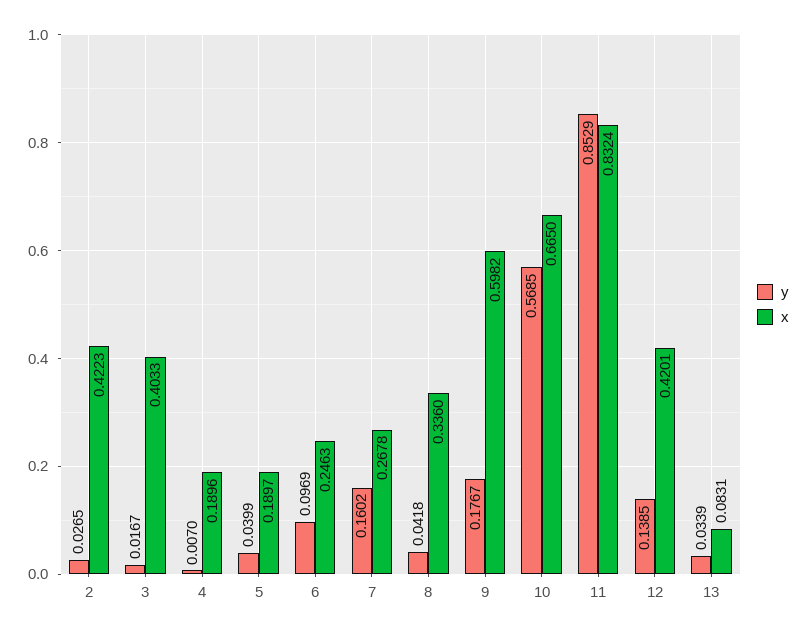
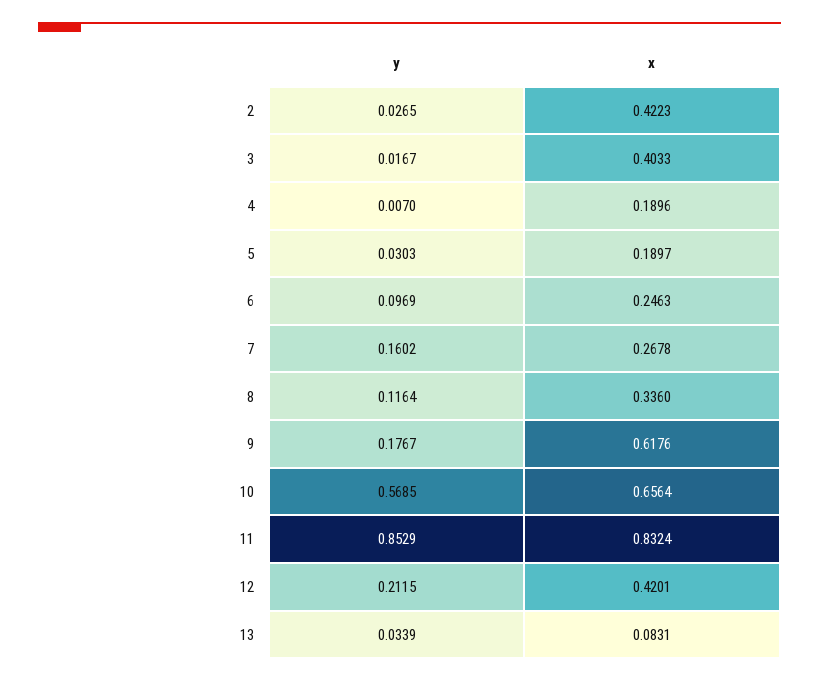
y, 5: 0.0399 -> 0.0303
y, 8: 0.0418 -> 0.1164
x, 9: 0.5982 -> 0.6176
x, 10: 0.665 -> 0.6564
y, 12: 0.1385 -> 0.2115

